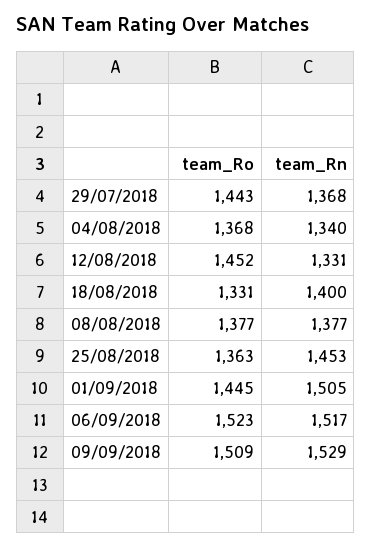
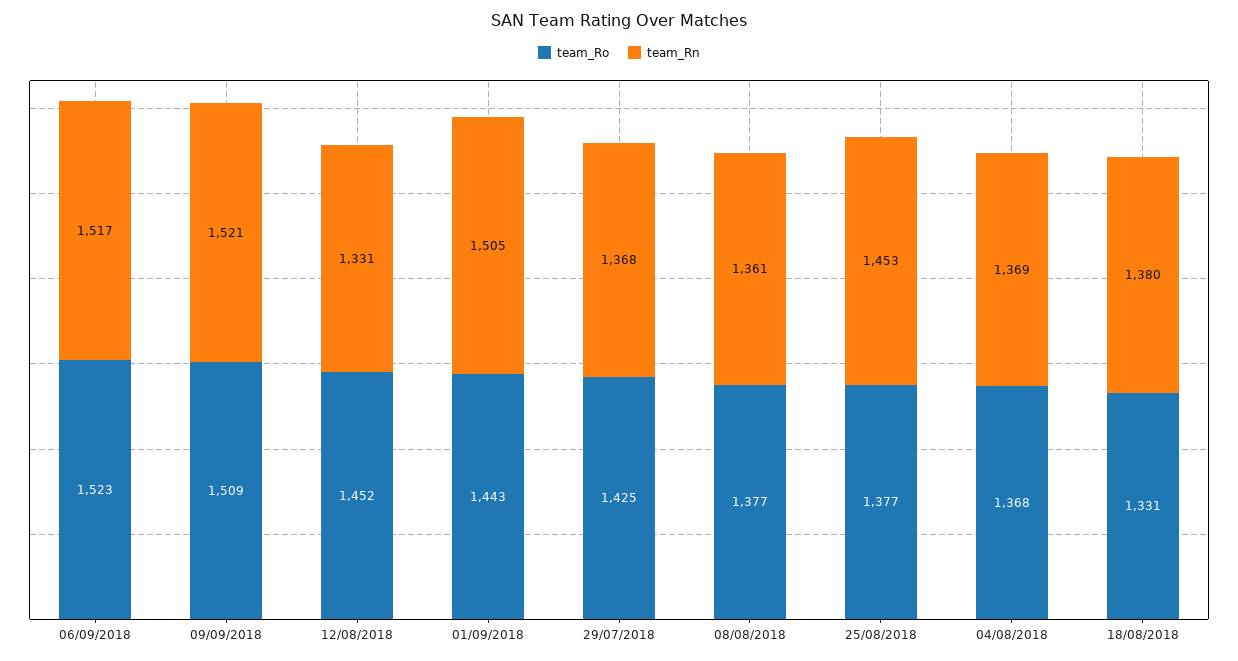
team_Ro, 29/07/2018: 1443 -> 1425
team_Rn, 04/08/2018: 1340 -> 1369
team_Rn, 18/08/2018: 1400 -> 1380
team_Rn, 08/08/2018: 1377 -> 1361
team_Ro, 25/08/2018: 1363 -> 1377
team_Ro, 01/09/2018: 1445 -> 1443
team_Rn, 09/09/2018: 1529 -> 1521

